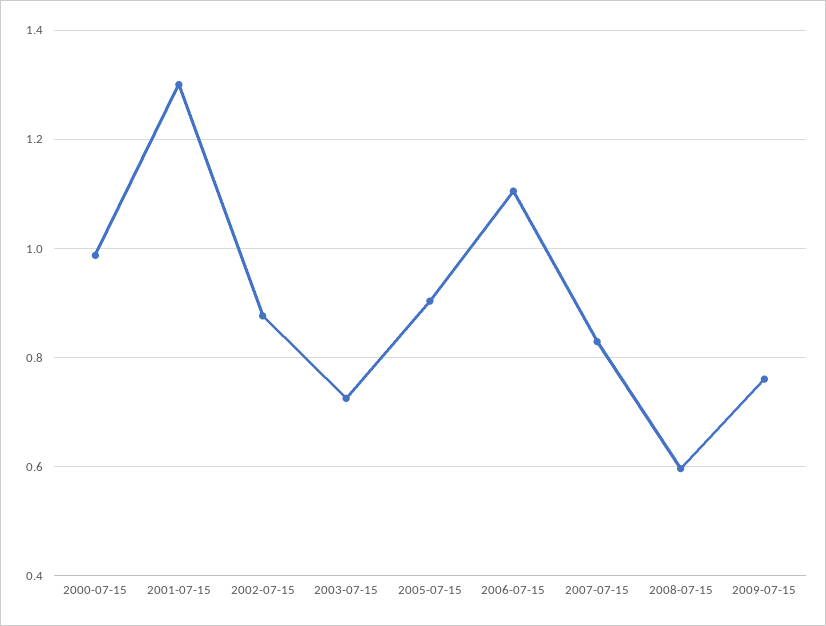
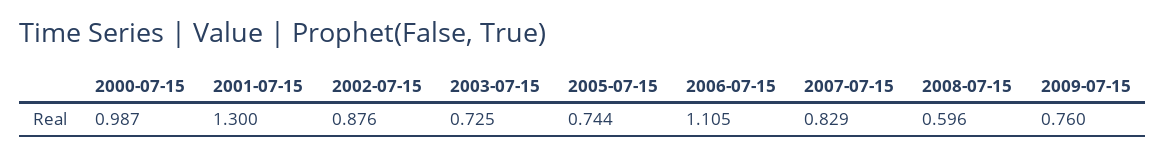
2005-07-15: 0.9 -> 0.744

